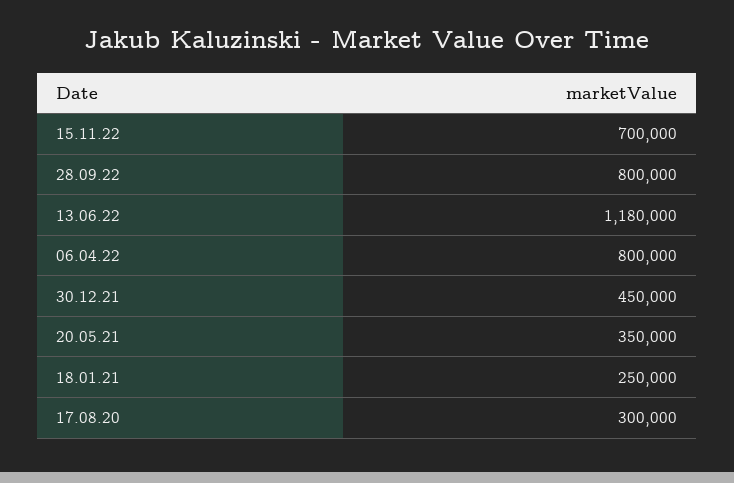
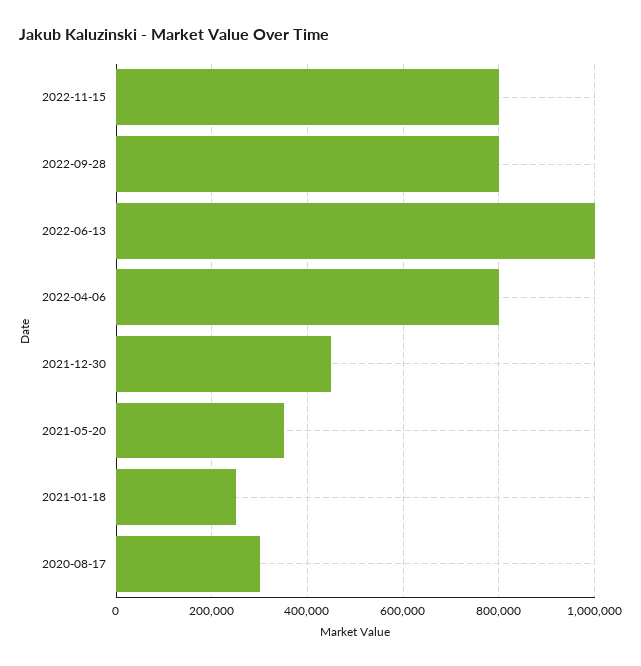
15.11.22: 700000 -> 800000
13.06.22: 1180000 -> 1000000

